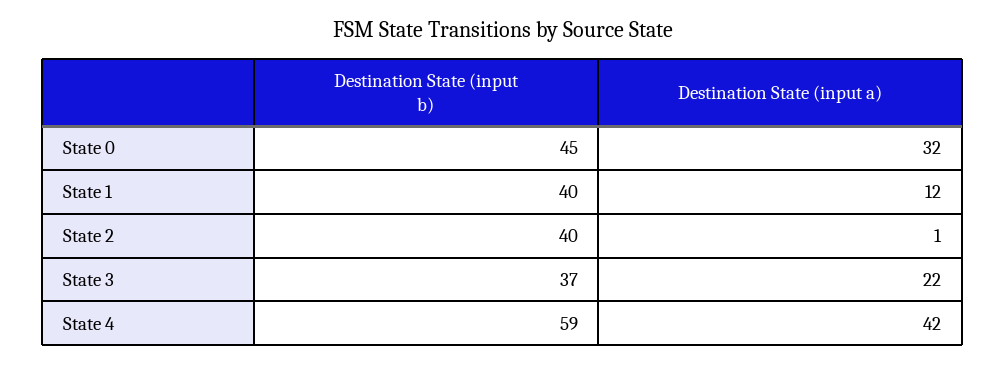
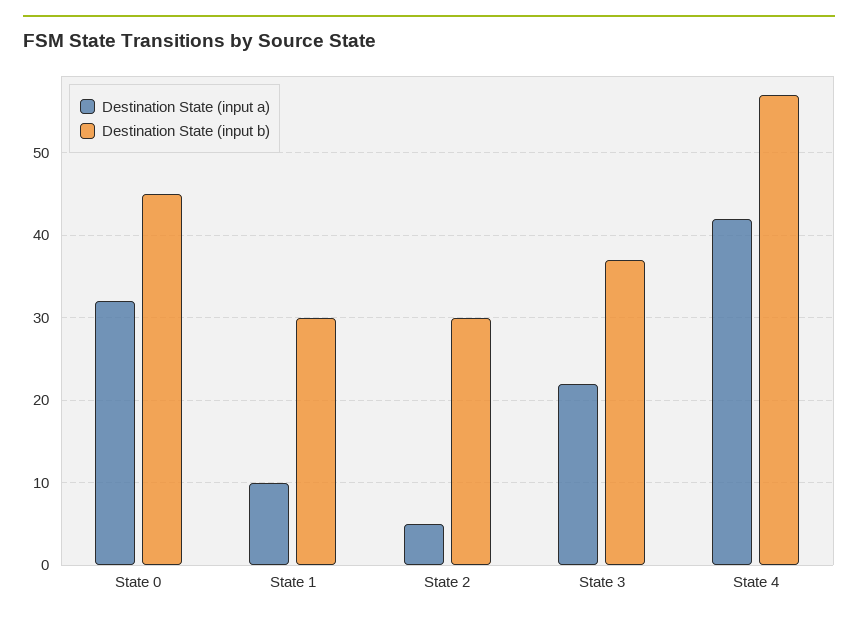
Destination State (input b), State 1: 40 -> 30
Destination State (input a), State 1: 12 -> 10
Destination State (input b), State 2: 40 -> 30
Destination State (input a), State 2: 1 -> 5
Destination State (input b), State 4: 59 -> 57

